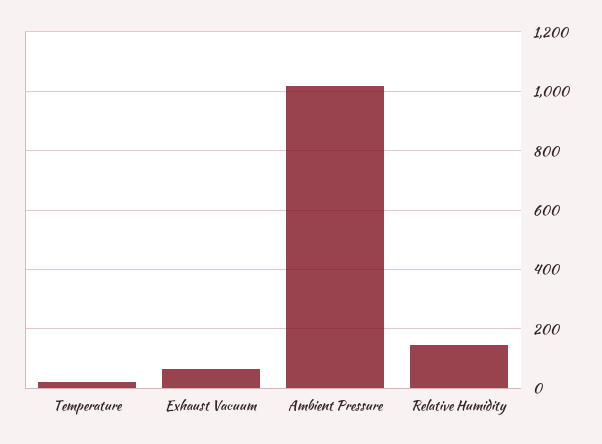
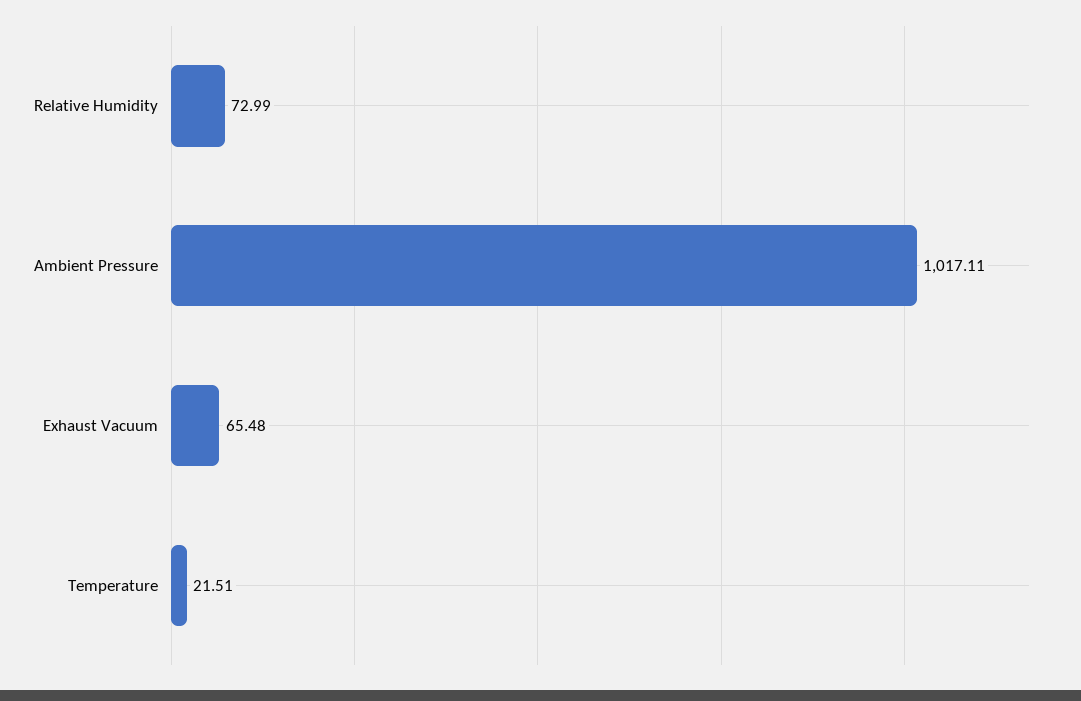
Relative Humidity: 150 -> 72.99

